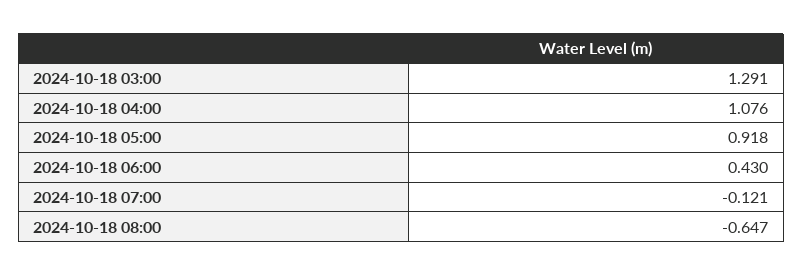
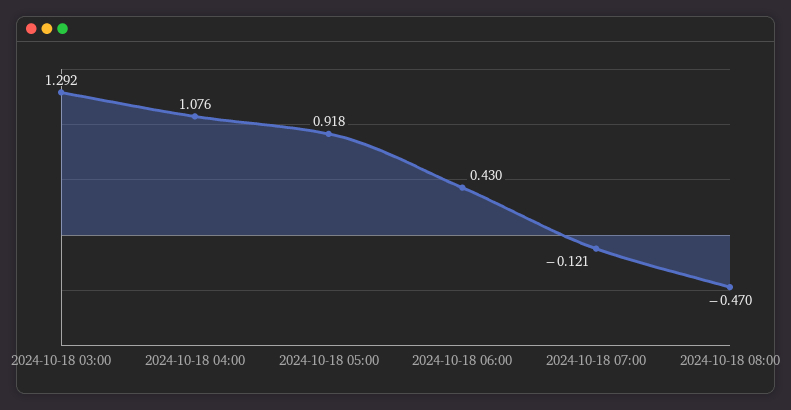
2024-10-18 03:00: 1.291 -> 1.292
2024-10-18 08:00: -0.647 -> -0.47

